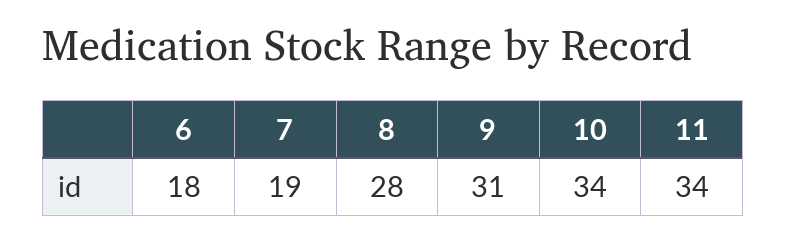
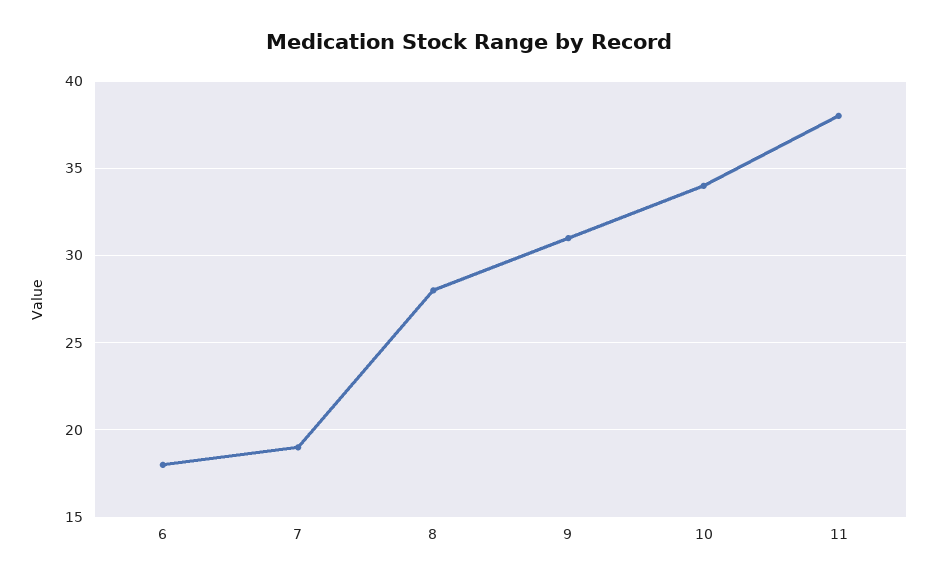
11: 34 -> 38

